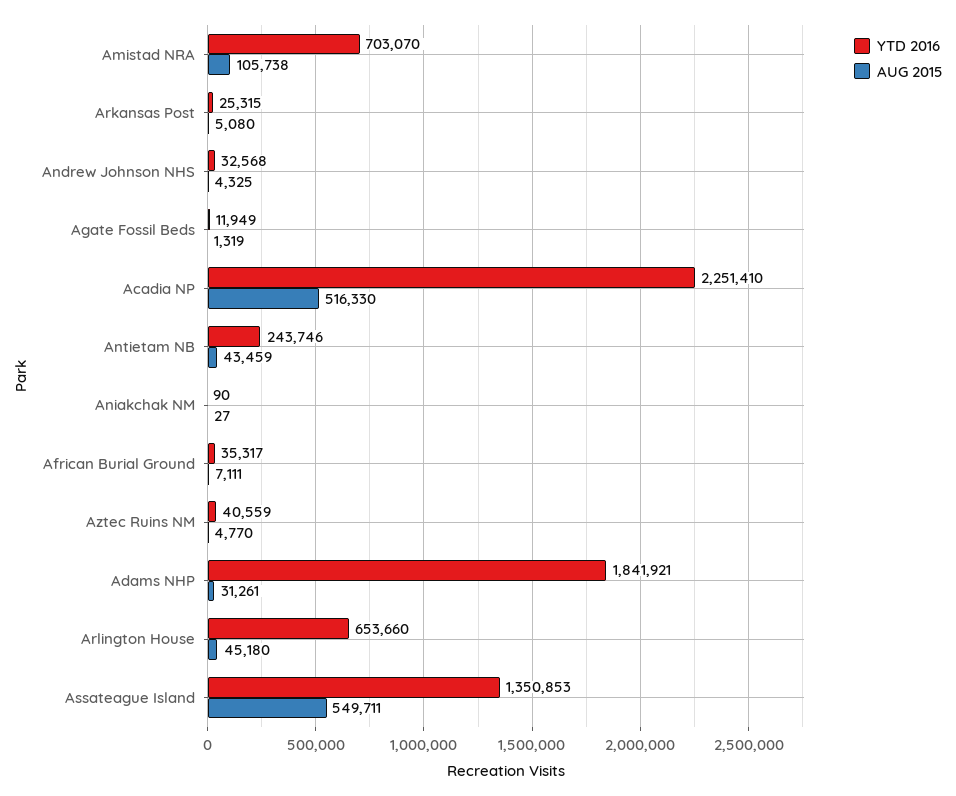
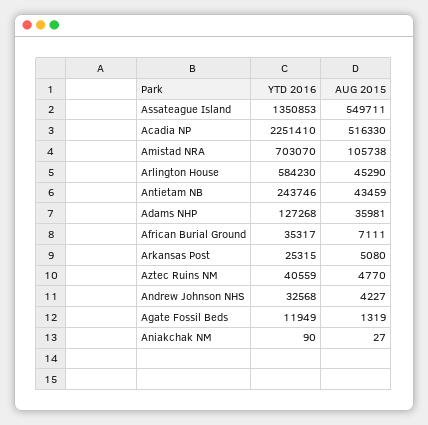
AUG 2015, Andrew Johnson NHS: 4325 -> 4227
YTD 2016, Adams NHP: 1841921 -> 127268
AUG 2015, Adams NHP: 31261 -> 35981
YTD 2016, Arlington House: 653660 -> 584230
AUG 2015, Arlington House: 45180 -> 45290

